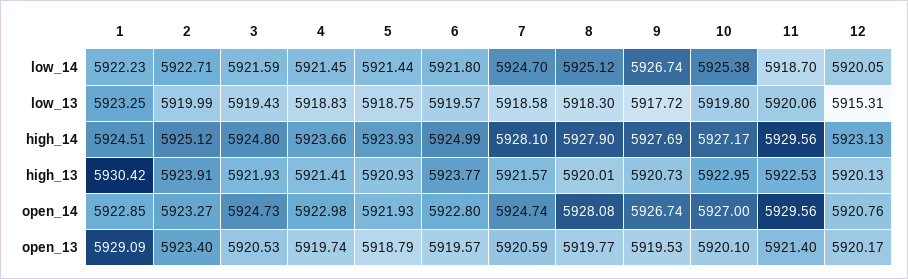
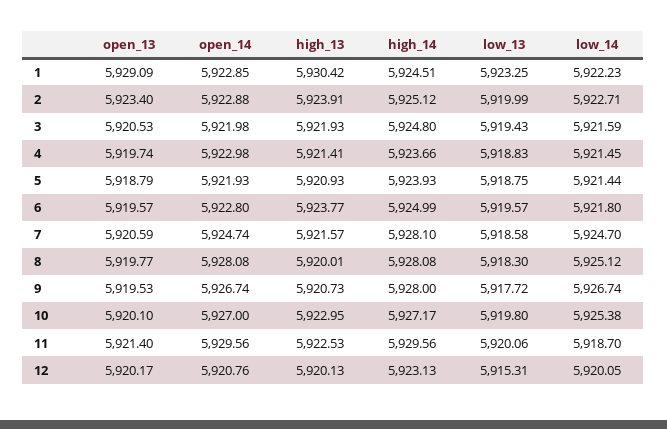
8, high_14: 5927.9 -> 5928.08
9, high_14: 5927.69 -> 5928
2, open_14: 5923.27 -> 5922.88
3, open_14: 5924.73 -> 5921.98

